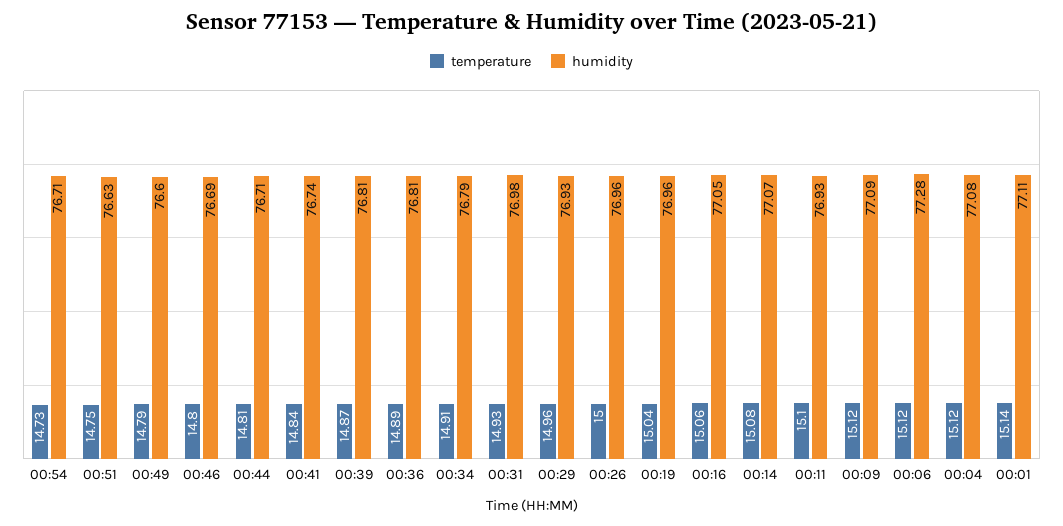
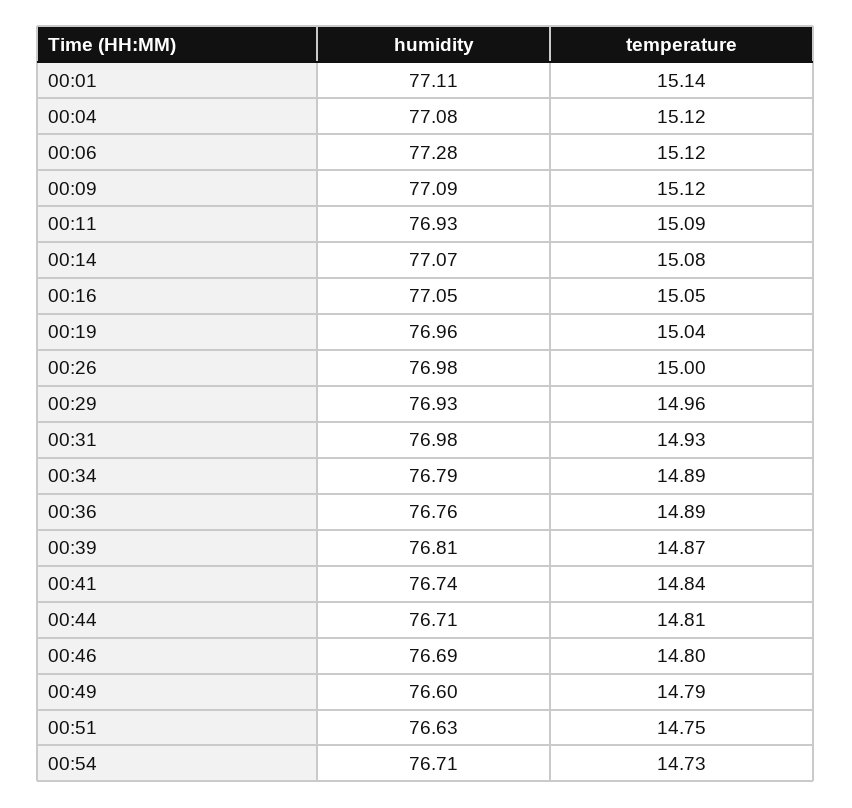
humidity, 00:36: 76.81 -> 76.76
temperature, 00:34: 14.91 -> 14.89
humidity, 00:26: 76.96 -> 76.98
temperature, 00:16: 15.06 -> 15.05
temperature, 00:11: 15.1 -> 15.09

